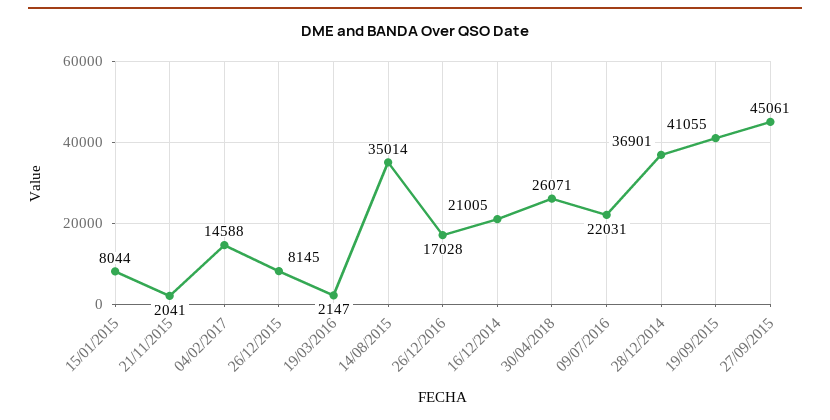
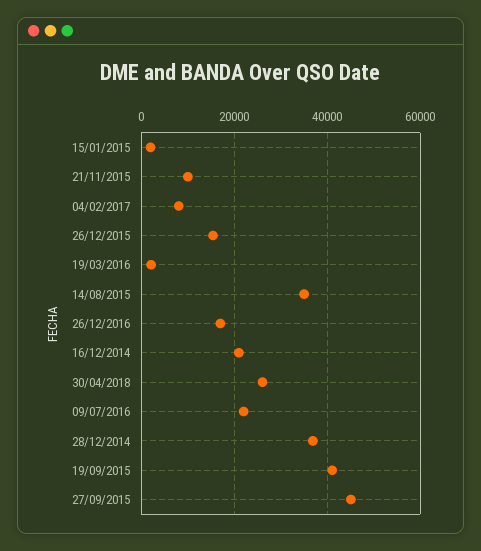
15/01/2015: 8044 -> 2000
21/11/2015: 2041 -> 10000
04/02/2017: 14588 -> 8000
26/12/2015: 8145 -> 16000

